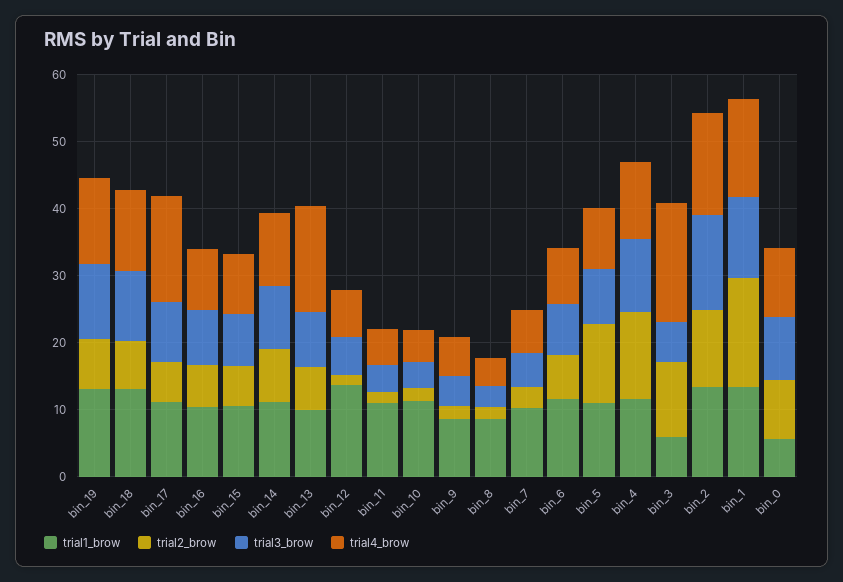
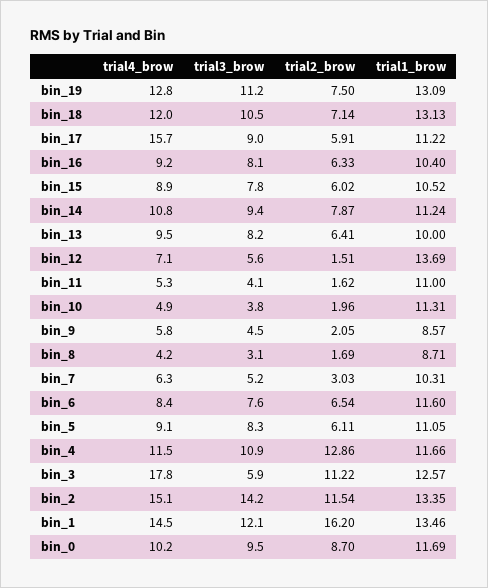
trial4_brow, bin_13: 16 -> 9.5
trial2_brow, bin_5: 12 -> 6.11
trial1_brow, bin_3: 6 -> 12.57
trial1_brow, bin_0: 6 -> 11.69

